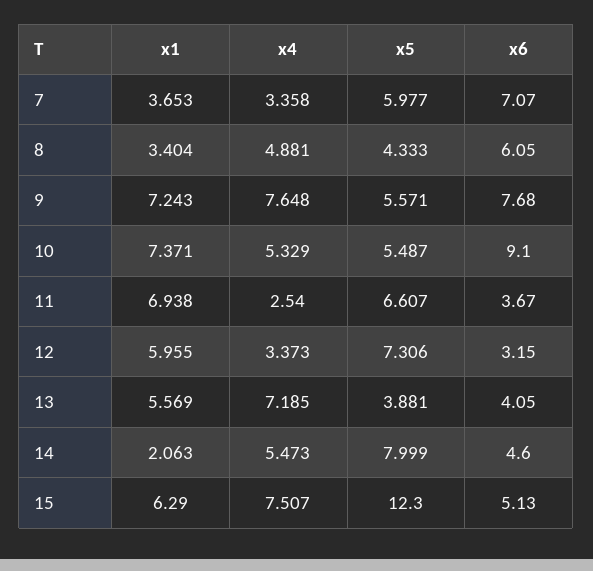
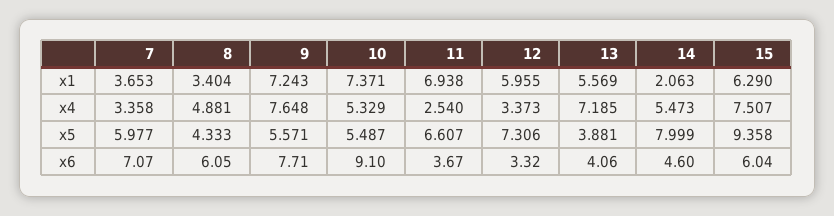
x6, 9: 7.68 -> 7.71
x6, 12: 3.15 -> 3.32
x6, 13: 4.05 -> 4.06
x5, 15: 12.3 -> 9.358
x6, 15: 5.13 -> 6.04

